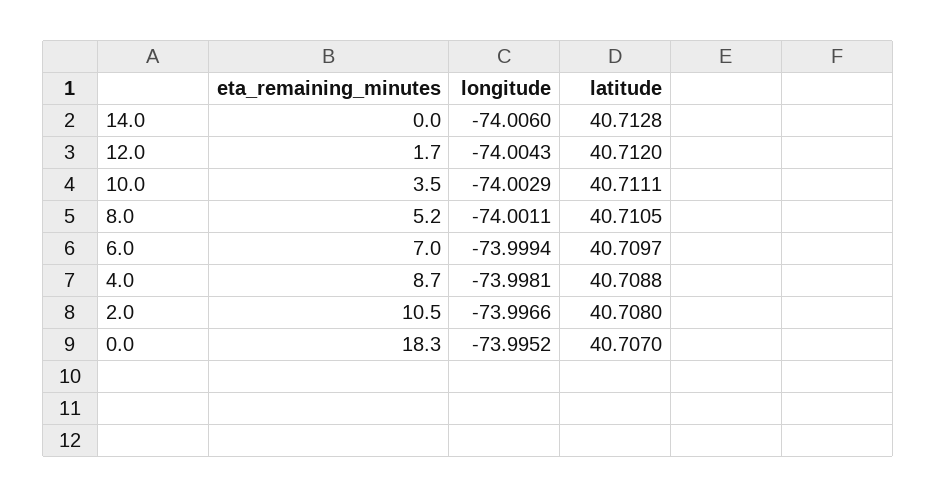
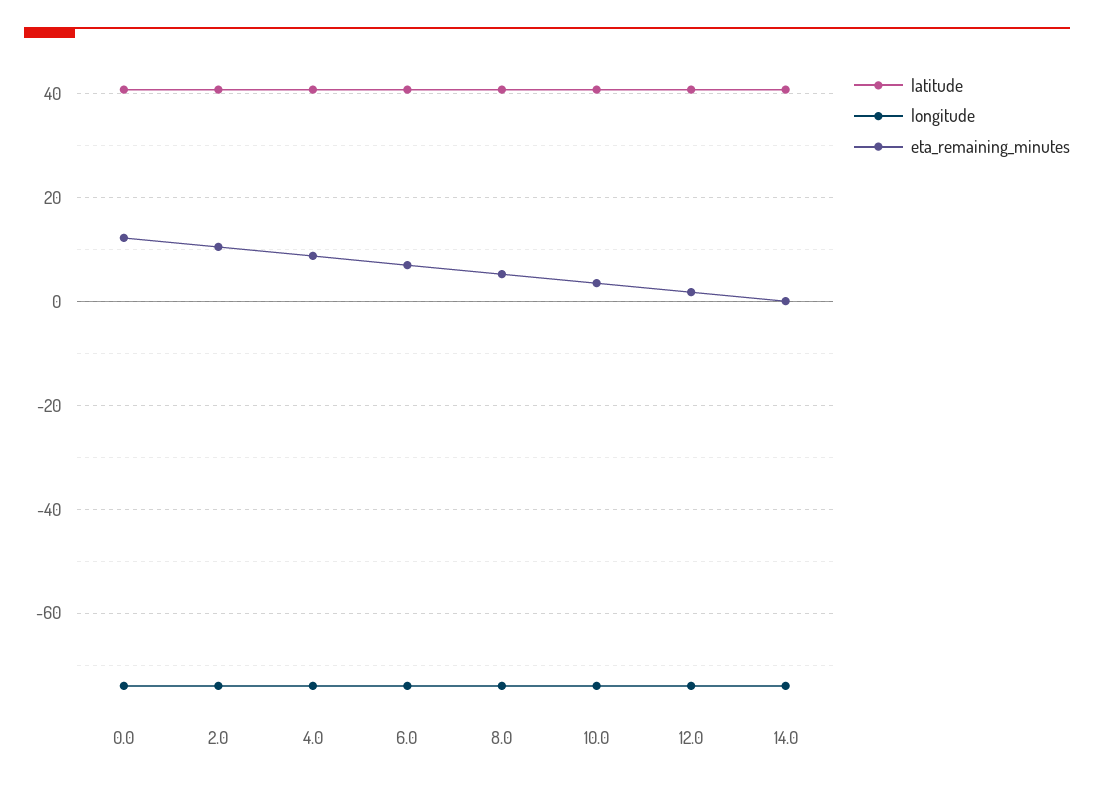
eta_remaining_minutes, 0.0: 18.3 -> 12

